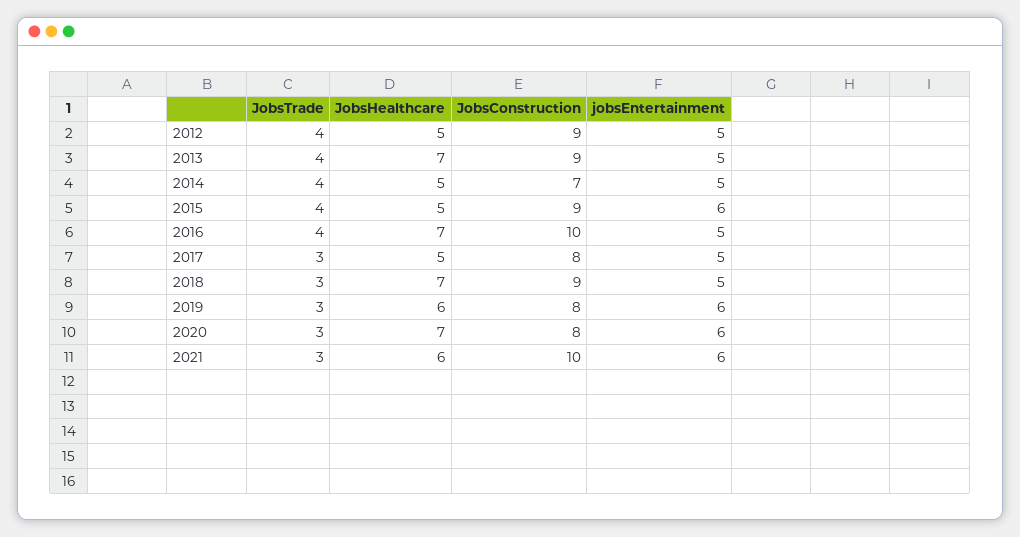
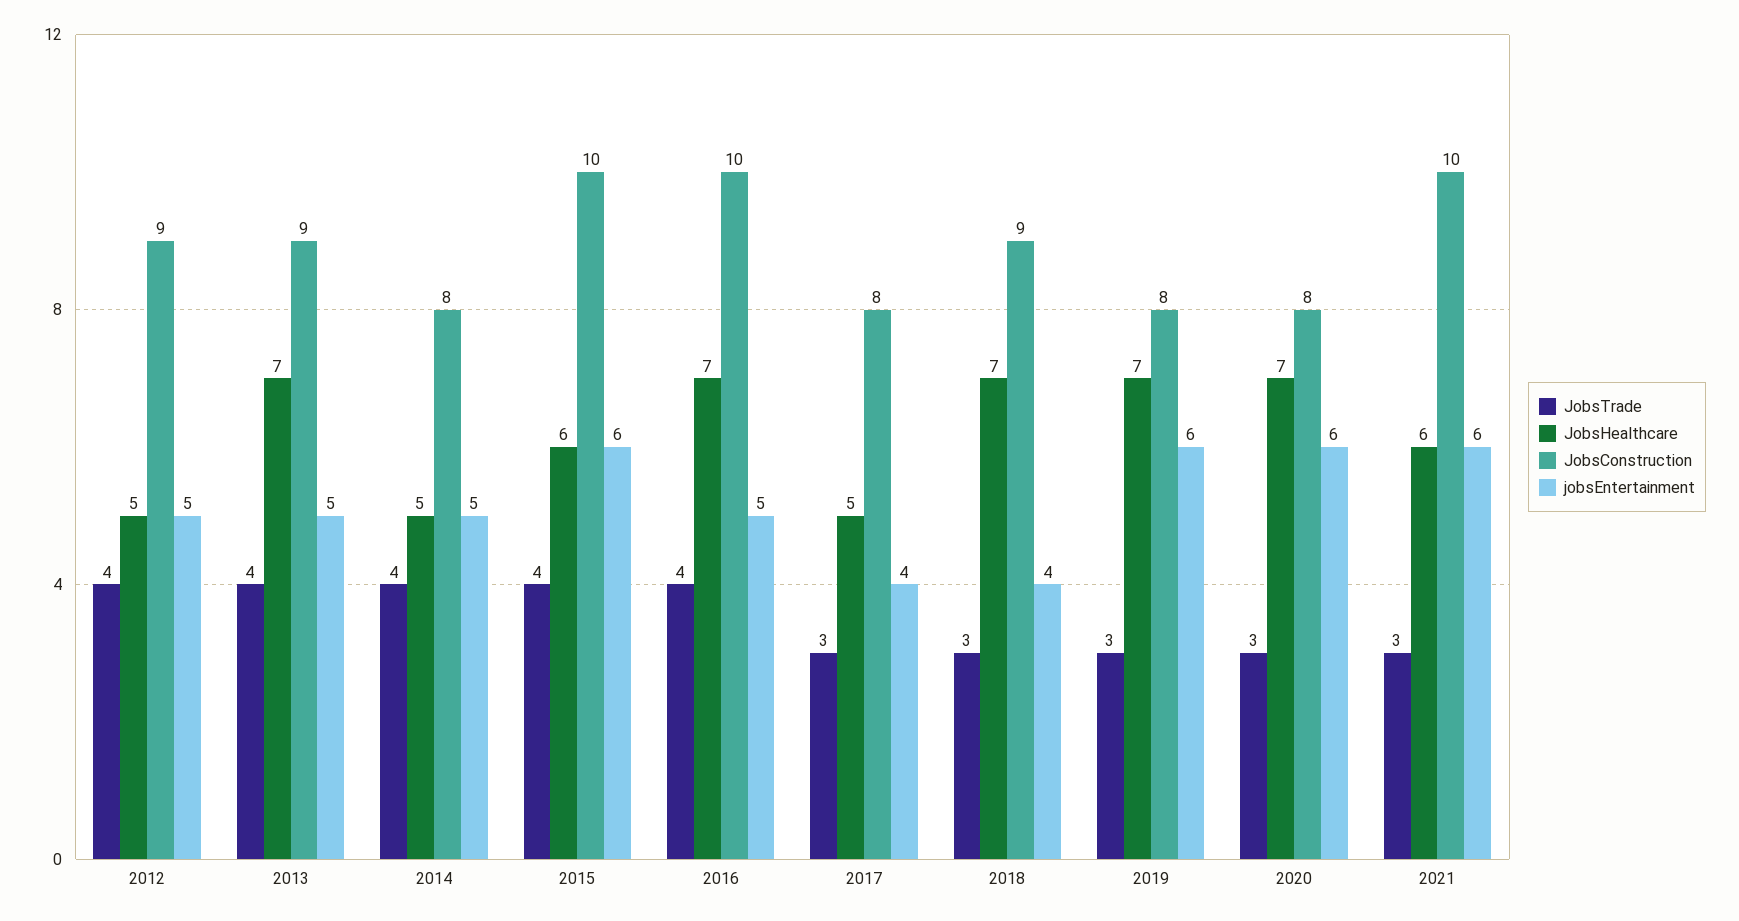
JobsConstruction, 2014: 7 -> 8
JobsHealthcare, 2015: 5 -> 6
JobsConstruction, 2015: 9 -> 10
jobsEntertainment, 2017: 5 -> 4
jobsEntertainment, 2018: 5 -> 4
JobsHealthcare, 2019: 6 -> 7

